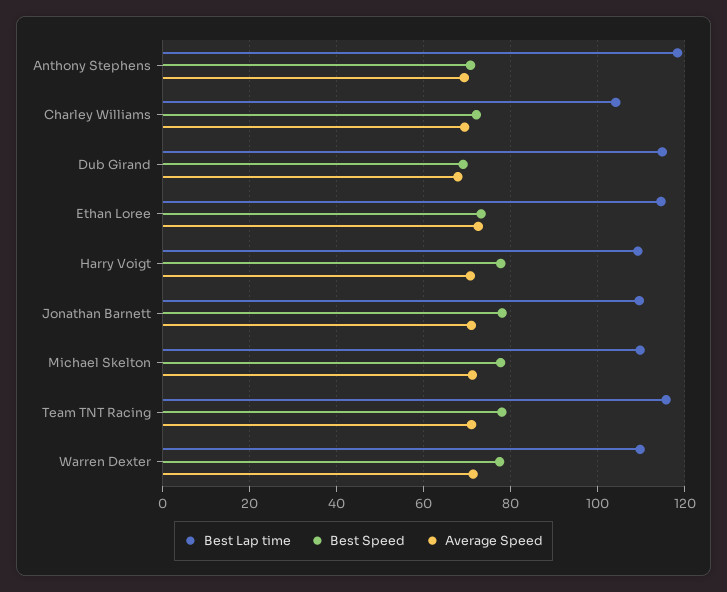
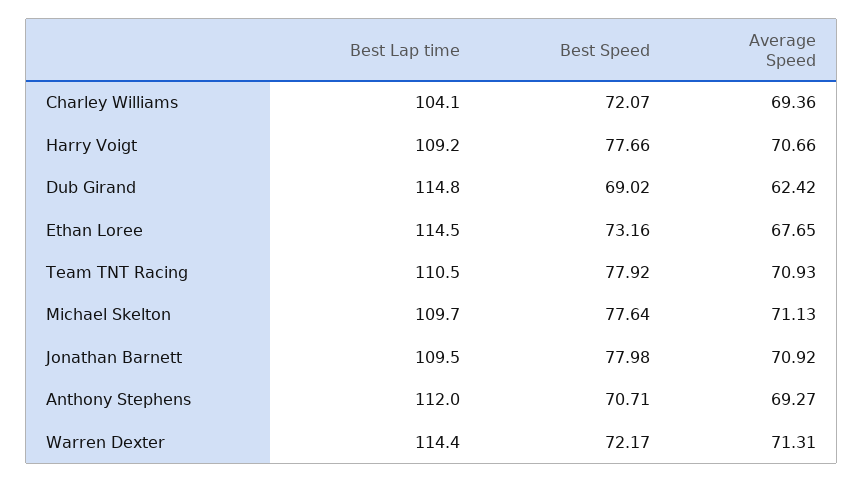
Best Lap time, Anthony Stephens: 118 -> 112
Average Speed, Dub Girand: 68 -> 62.42
Average Speed, Ethan Loree: 72 -> 67.65
Best Lap time, Team TNT Racing: 116 -> 110.5
Best Lap time, Warren Dexter: 110 -> 114.4
Best Speed, Warren Dexter: 78 -> 72.17

